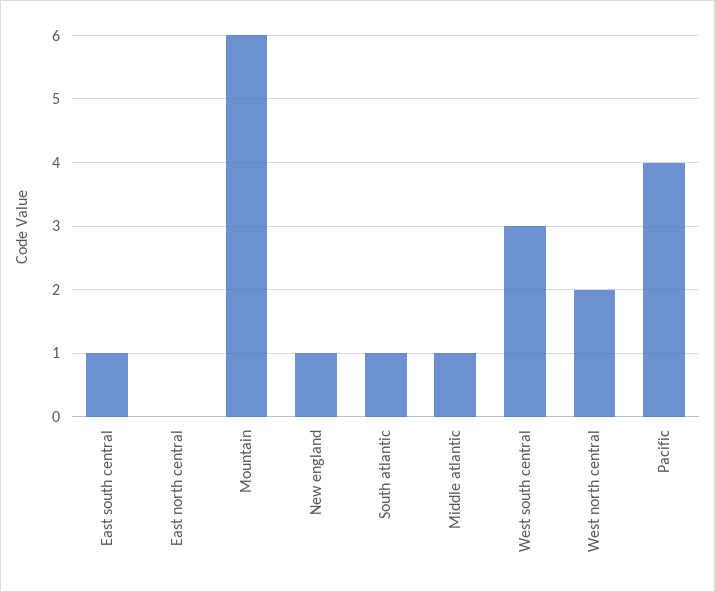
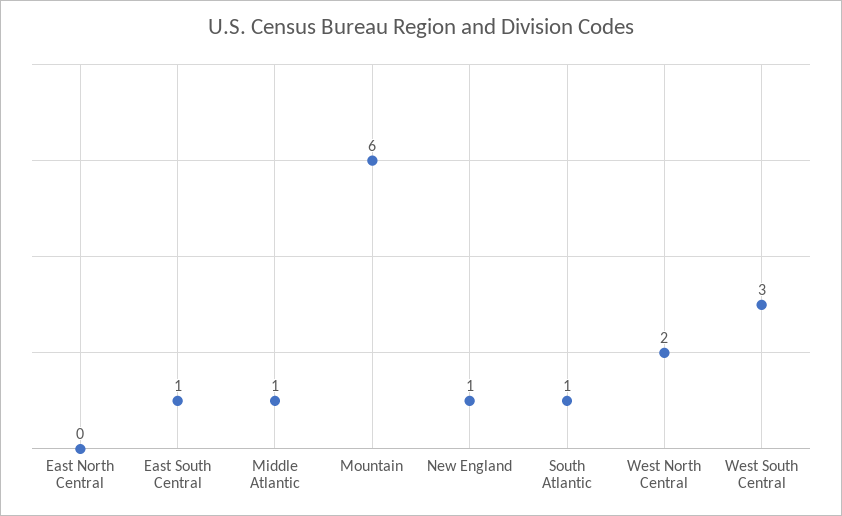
Pacific: 4 -> none

